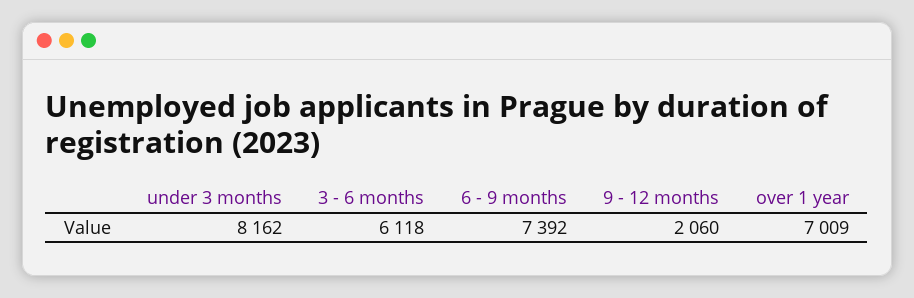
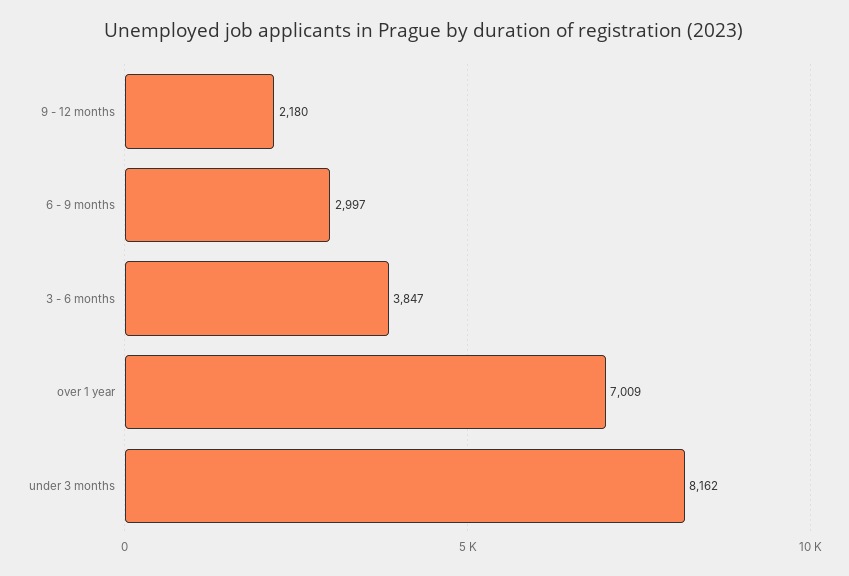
3 - 6 months: 6118 -> 3847
6 - 9 months: 7392 -> 2997
9 - 12 months: 2060 -> 2180

